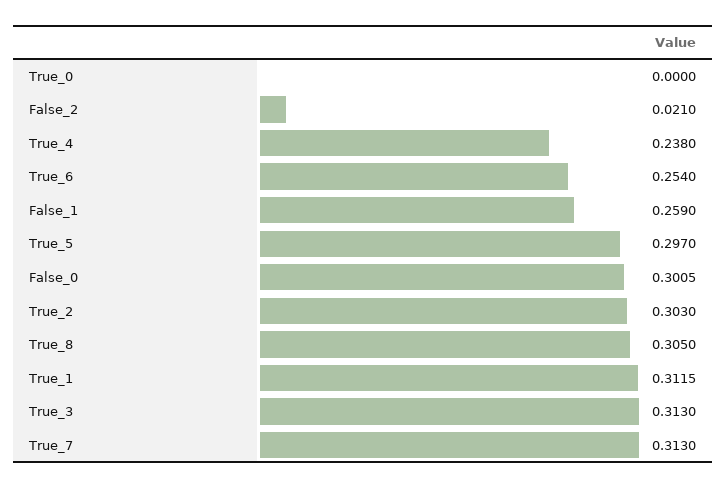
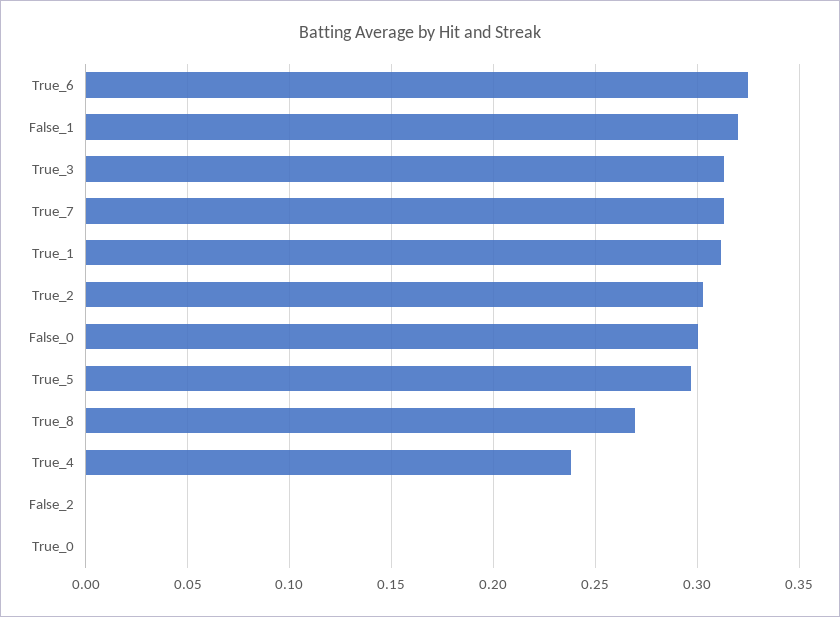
False_2: 0.021 -> 0
True_6: 0.254 -> 0.325
False_1: 0.259 -> 0.32
True_8: 0.305 -> 0.27

